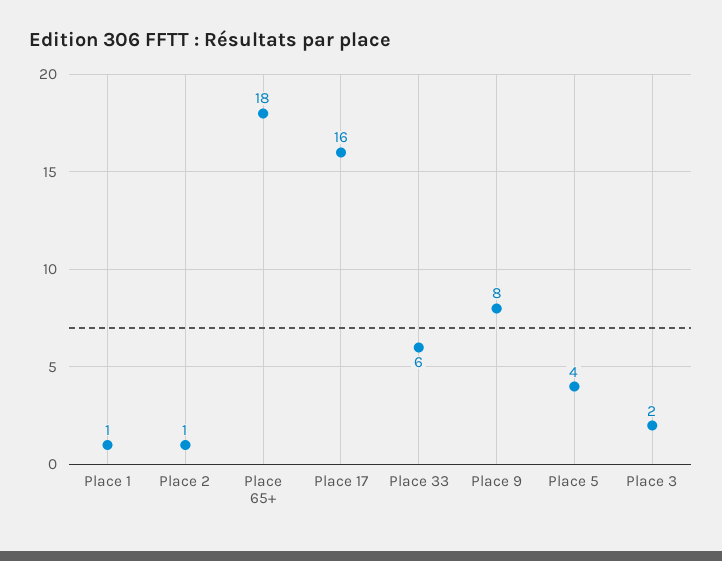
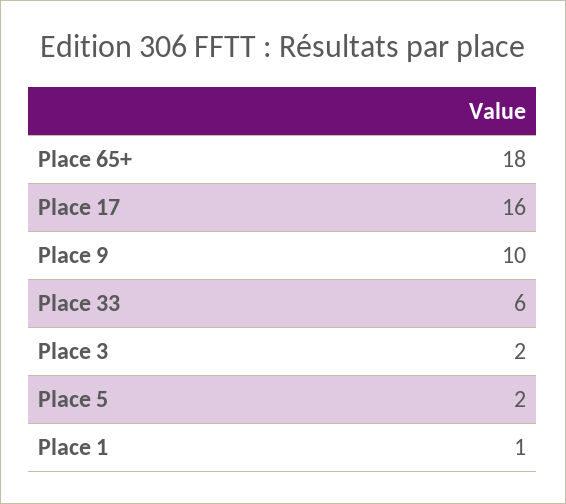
Place 2: 1 -> none
Place 9: 8 -> 10
Place 5: 4 -> 2

